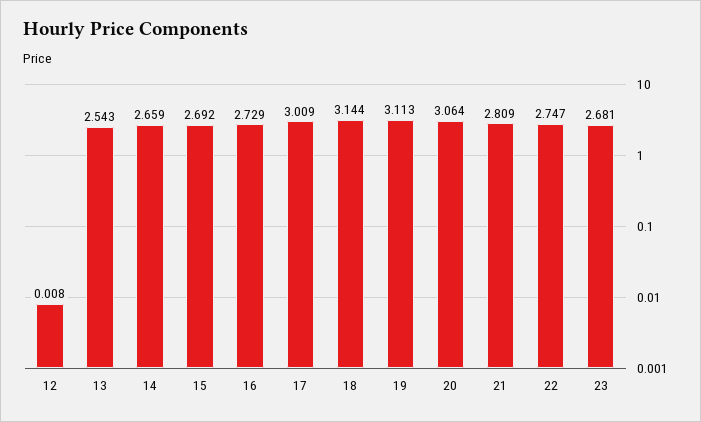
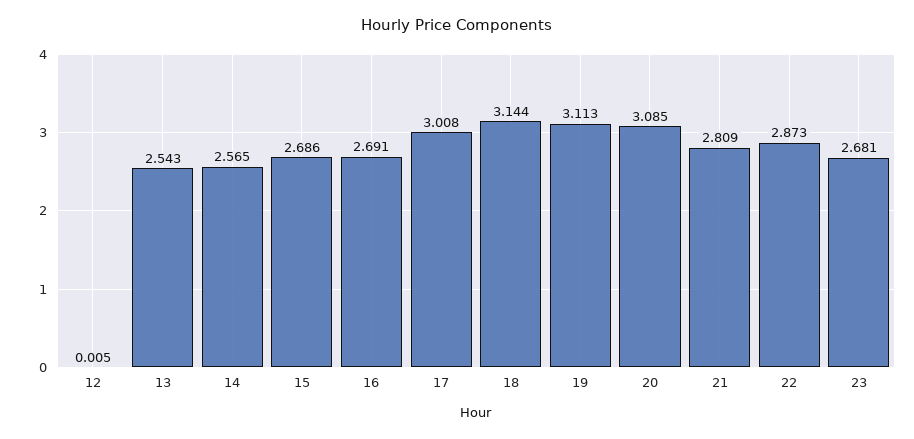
12: 0.008 -> 0.005
14: 2.659 -> 2.565
15: 2.692 -> 2.686
16: 2.729 -> 2.691
17: 3.009 -> 3.008
20: 3.064 -> 3.085
22: 2.747 -> 2.873

